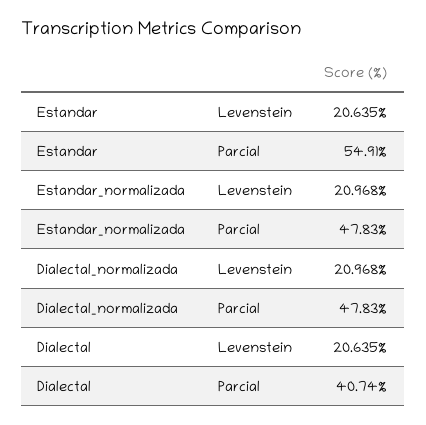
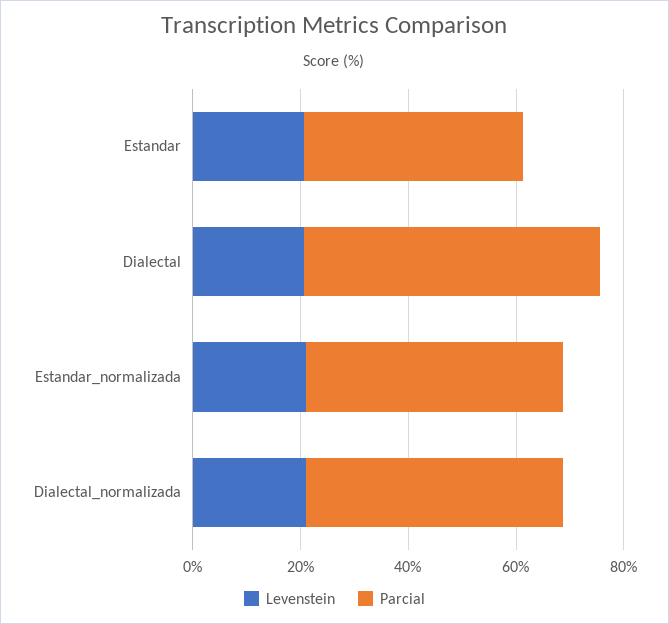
Parcial, Estandar: 54.91 -> 40
Parcial, Dialectal: 40.74 -> 55

